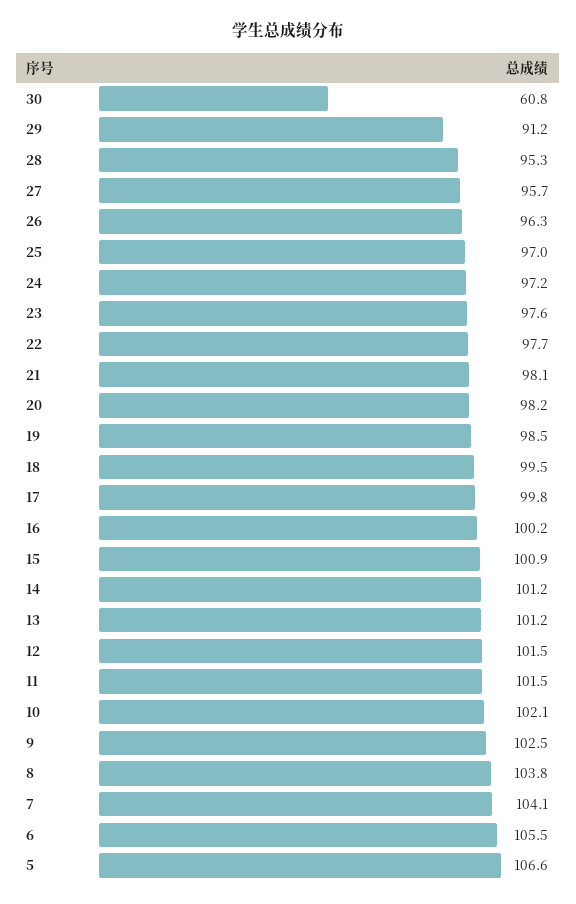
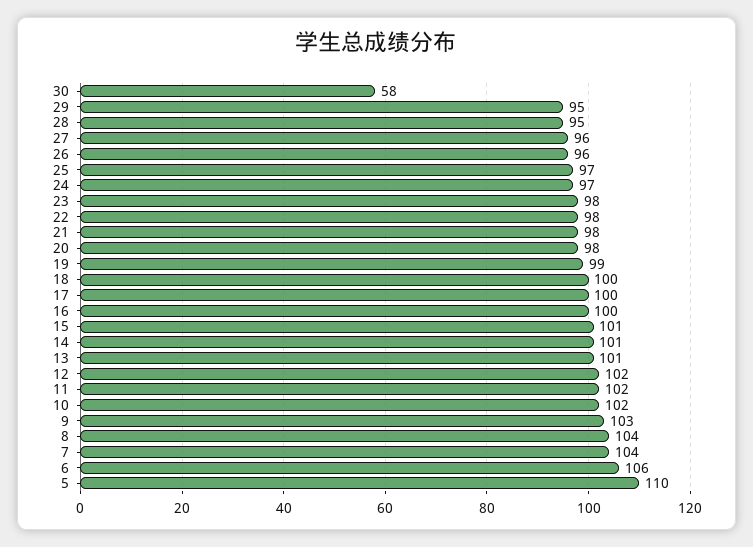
30: 60.8 -> 58
29: 91.2 -> 95
5: 106.6 -> 110

